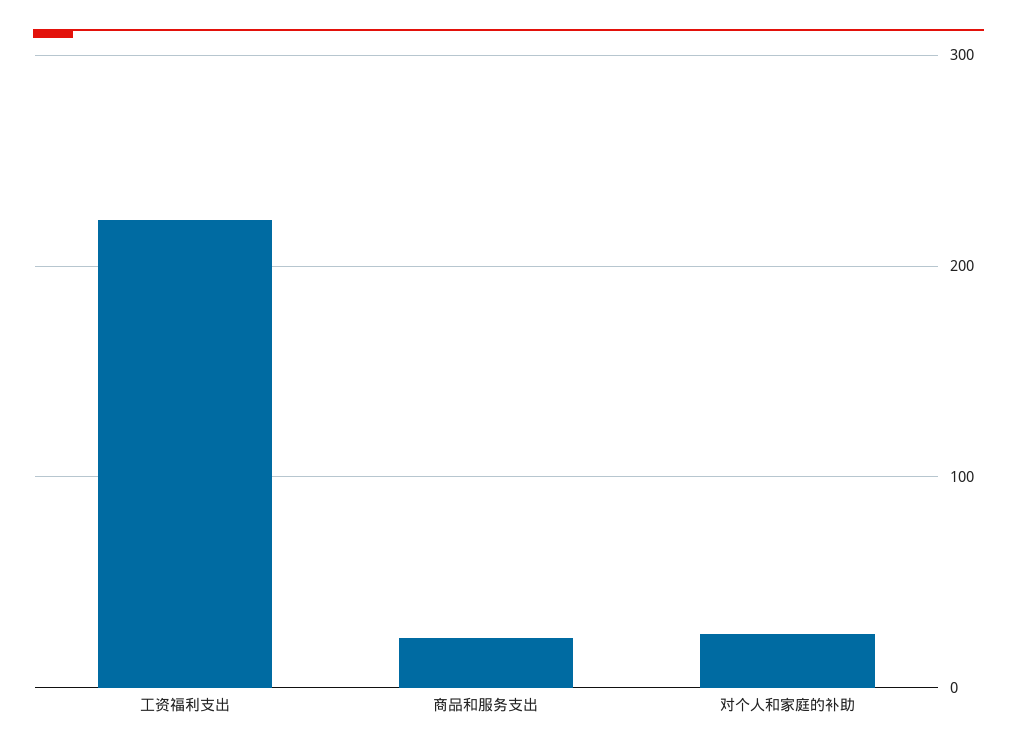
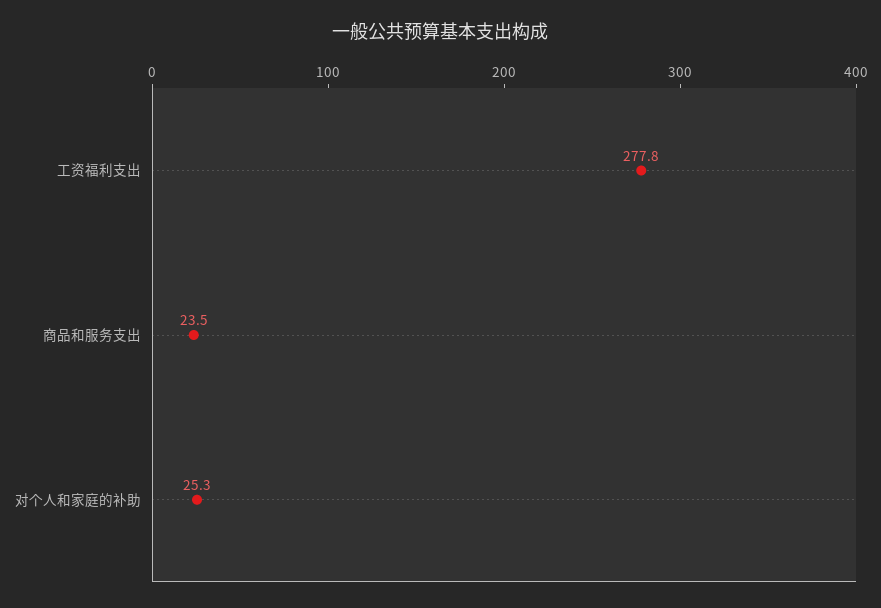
工资福利支出: 220 -> 277.8

